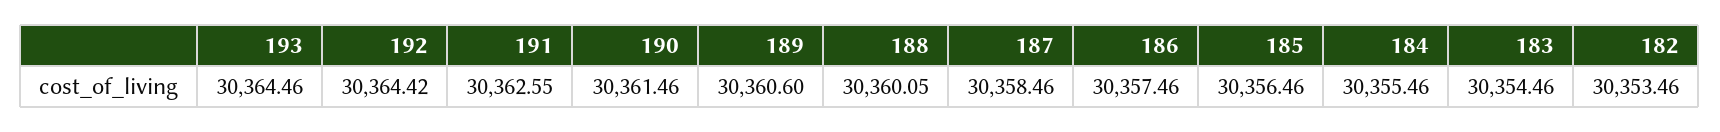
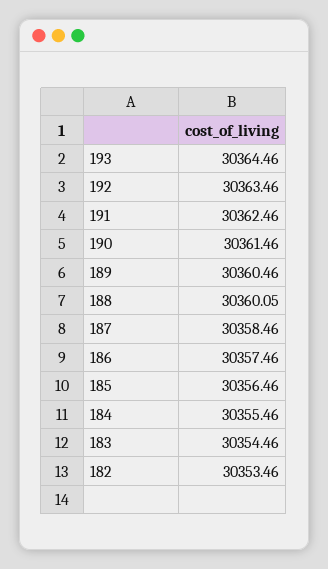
192: 30364.42 -> 30363.46
191: 30362.55 -> 30362.46
189: 30360.6 -> 30360.46

